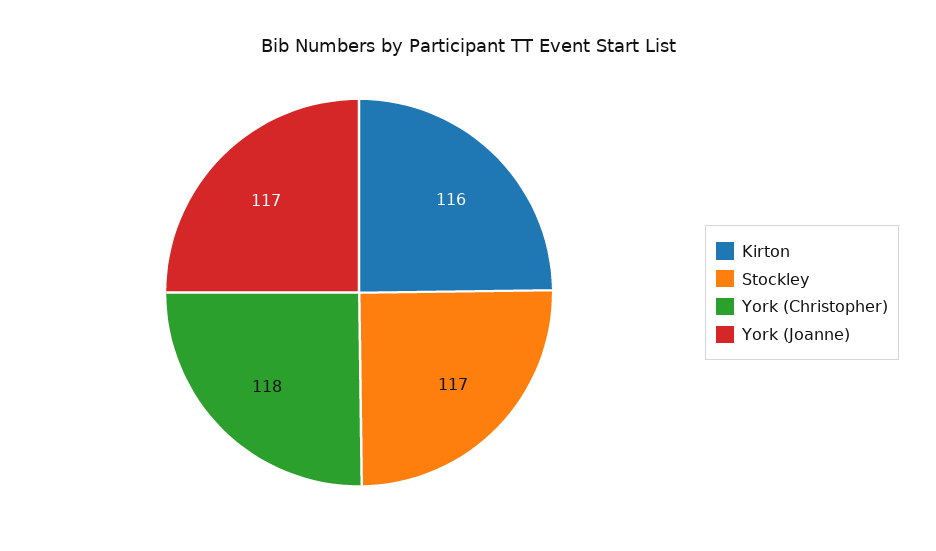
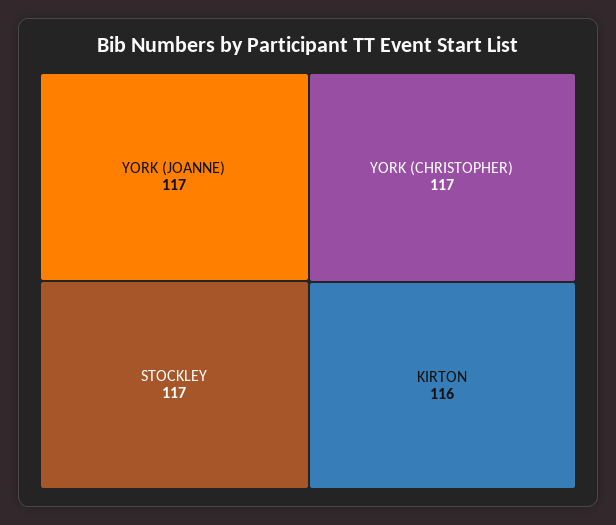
York (Christopher): 118 -> 117

